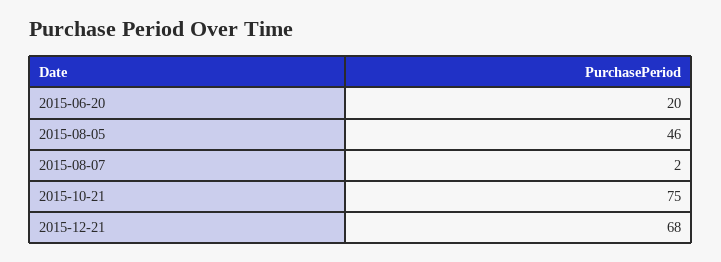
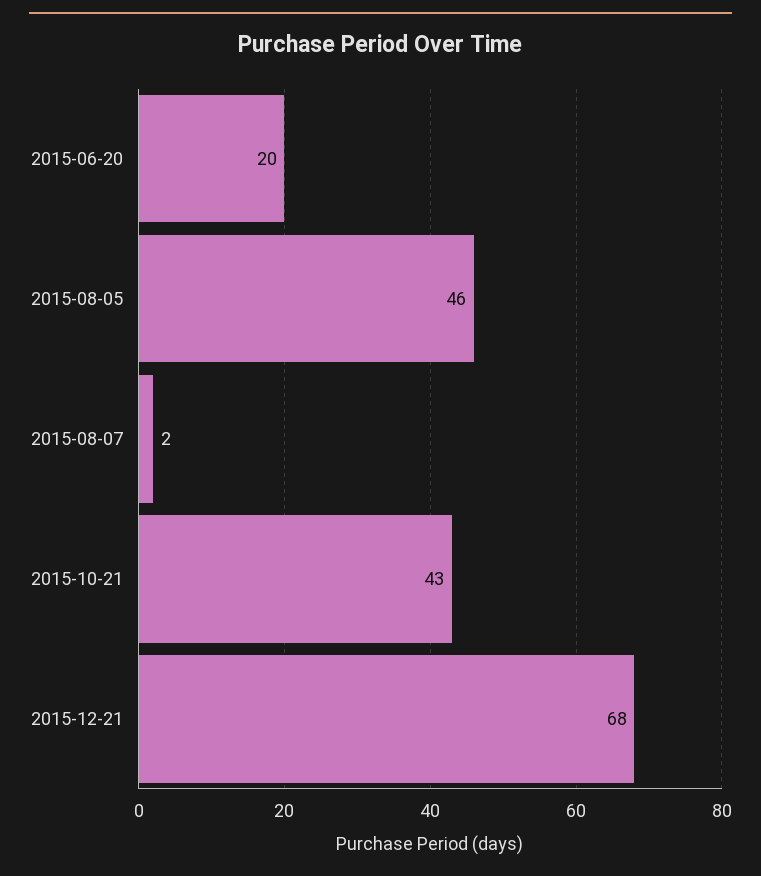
2015-10-21: 75 -> 43

